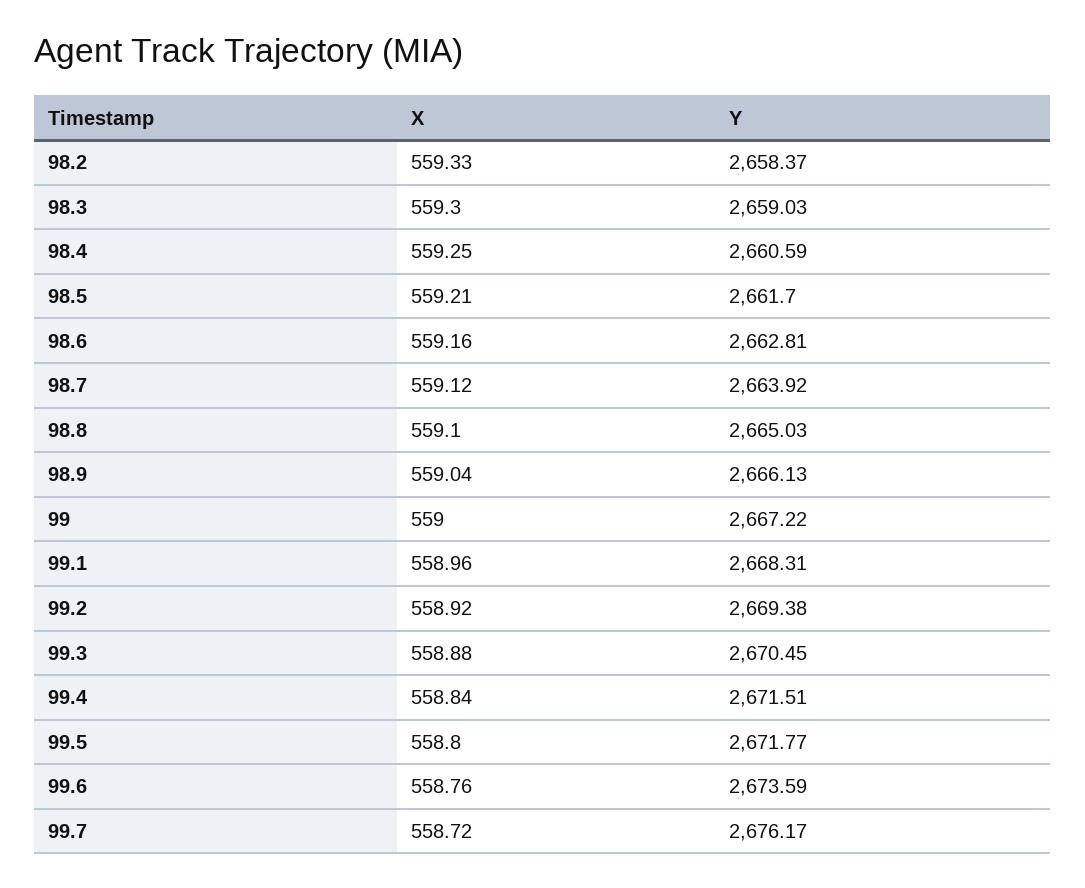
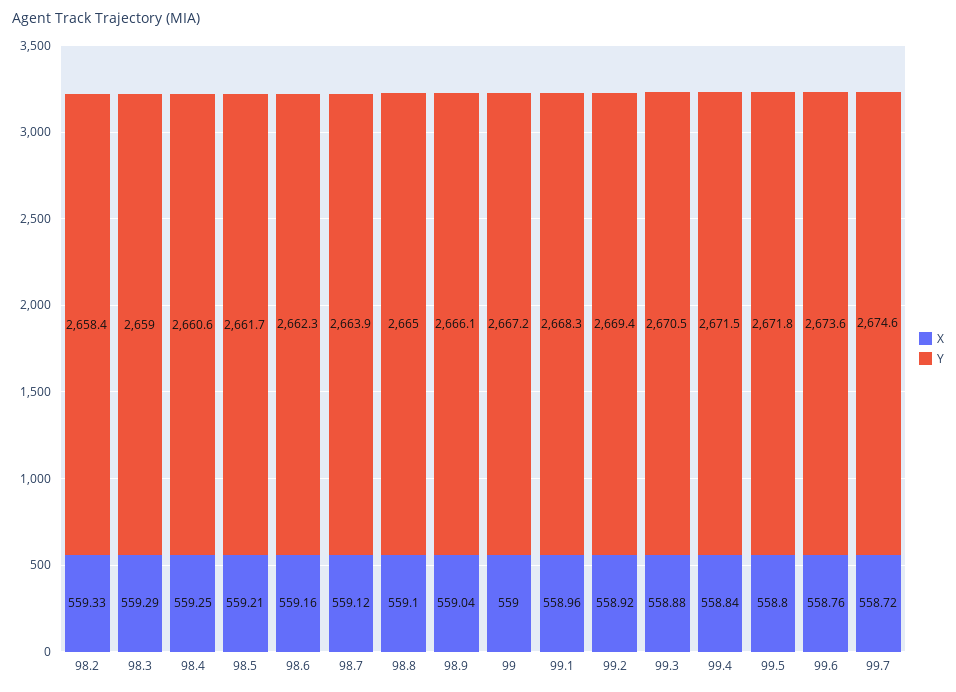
X, 98.3: 559.3 -> 559.29
Y, 98.6: 2662.81 -> 2662.3
Y, 99.7: 2676.17 -> 2674.6

